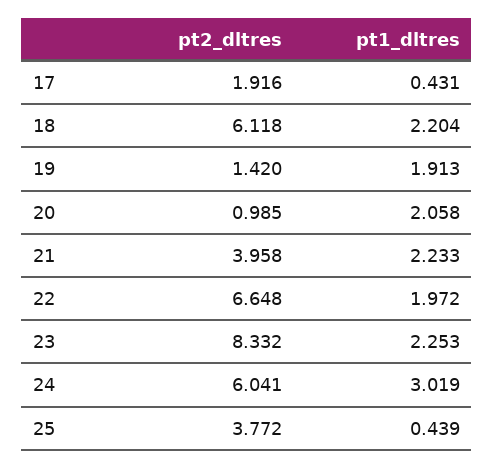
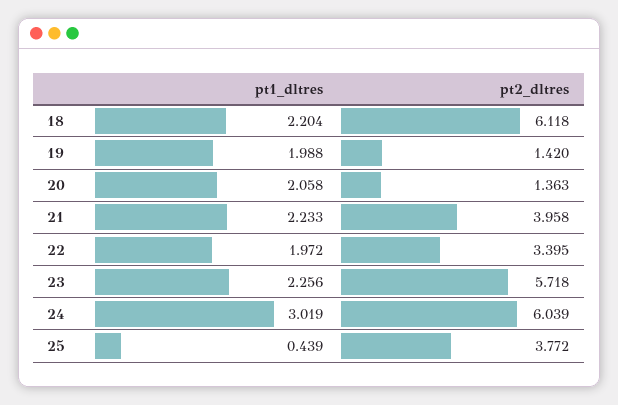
pt2_dltres, 17: 1.916 -> none
pt1_dltres, 17: 0.431 -> none
pt1_dltres, 19: 1.913 -> 1.988
pt2_dltres, 20: 0.985 -> 1.363
pt2_dltres, 22: 6.648 -> 3.395
pt2_dltres, 23: 8.332 -> 5.718
pt1_dltres, 23: 2.253 -> 2.256
pt2_dltres, 24: 6.041 -> 6.039

